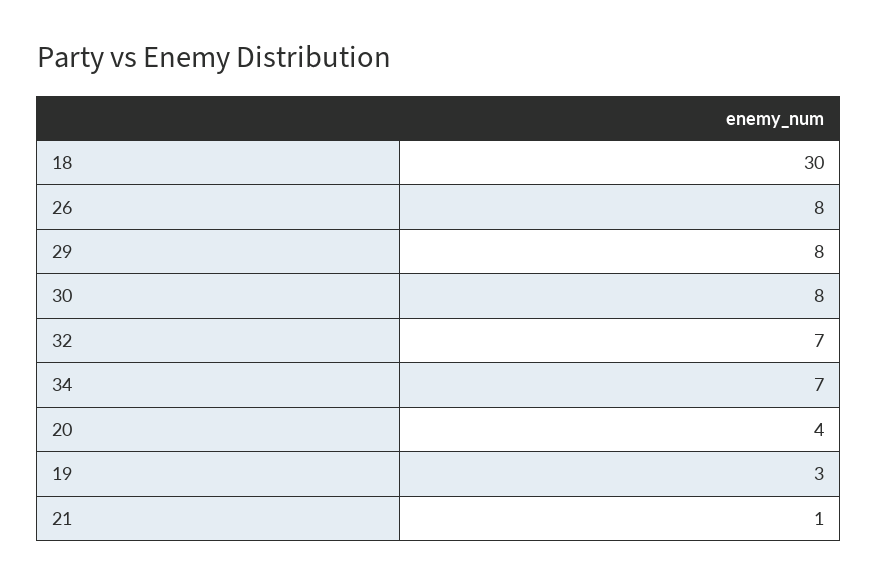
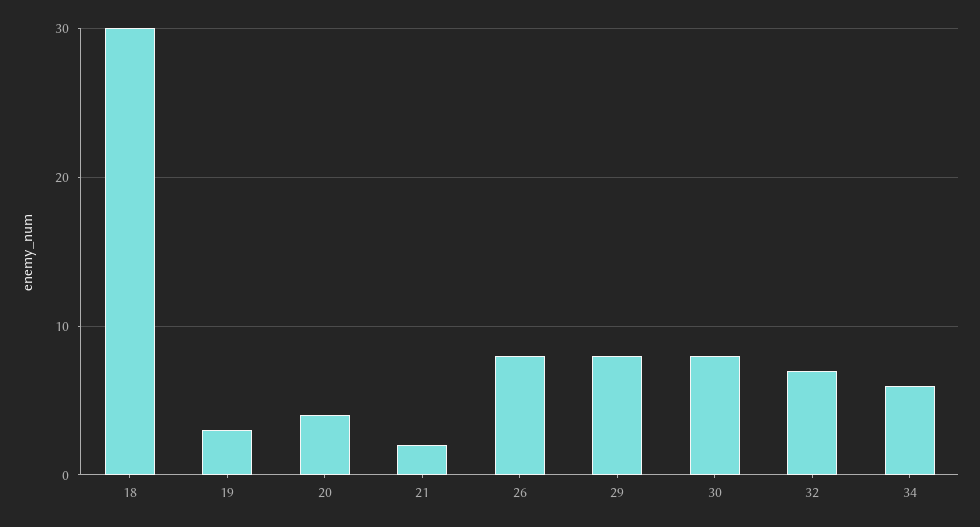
34: 7 -> 6
21: 1 -> 2

